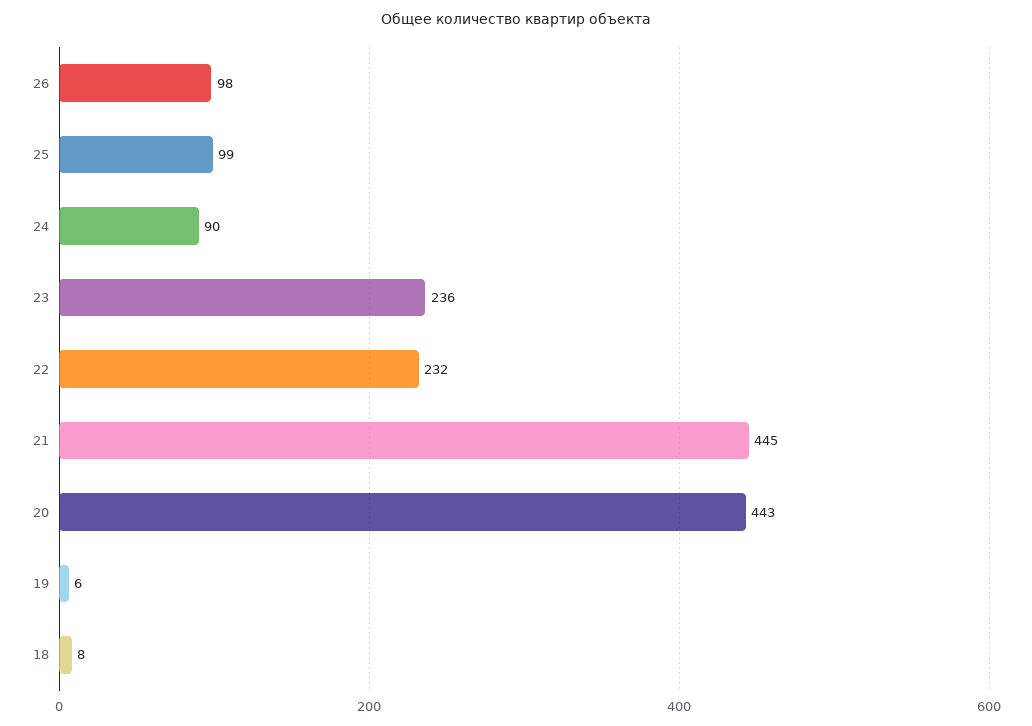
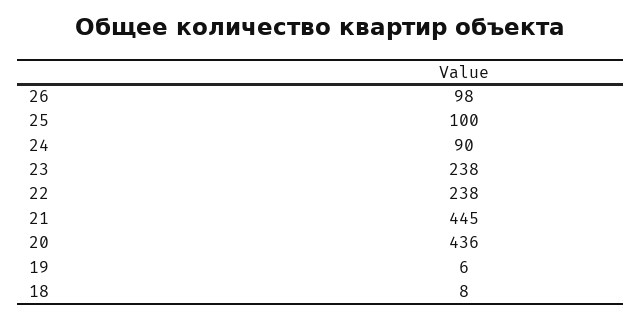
25: 99 -> 100
23: 236 -> 238
22: 232 -> 238
20: 443 -> 436

